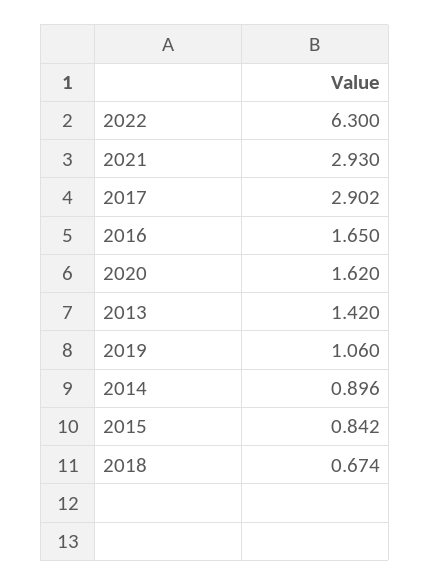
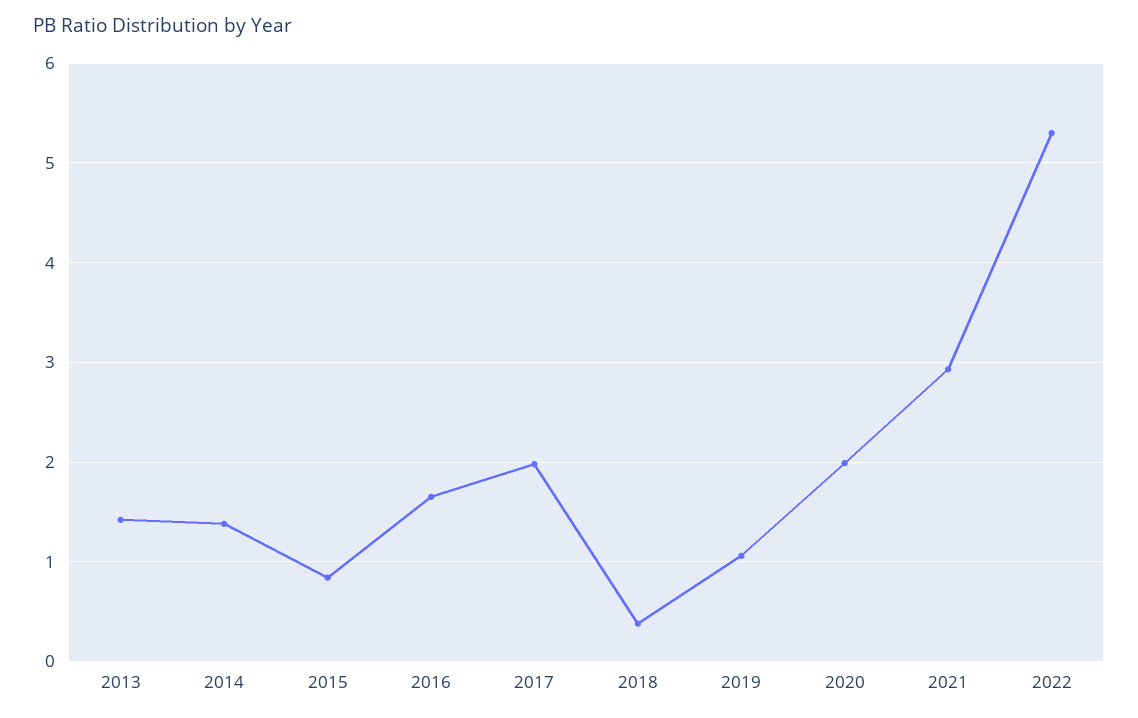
2022: 6.3 -> 5.3
2017: 2.902 -> 2
2020: 1.62 -> 2
2014: 0.896 -> 1.4
2018: 0.674 -> 0.4

